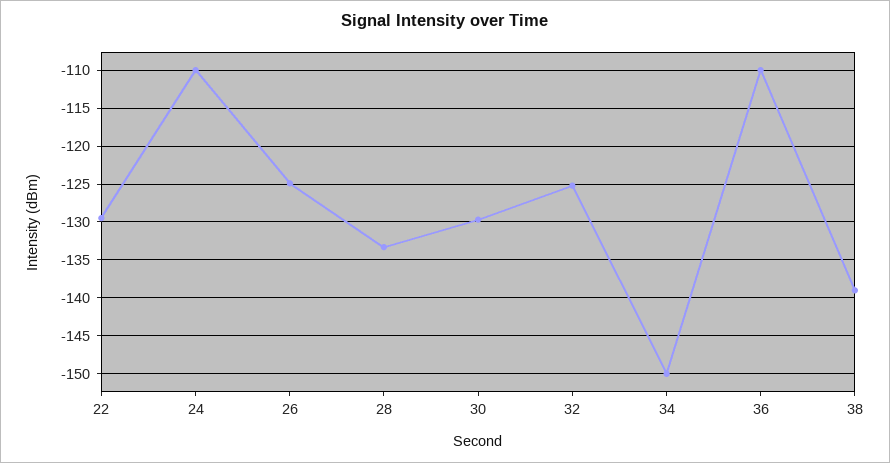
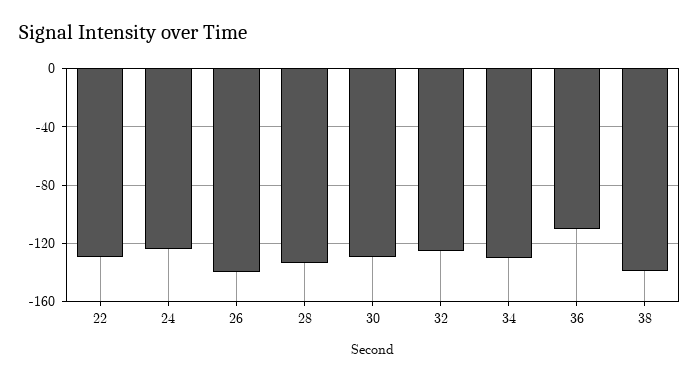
24: -110 -> -125
26: -125 -> -140
34: -150 -> -130

